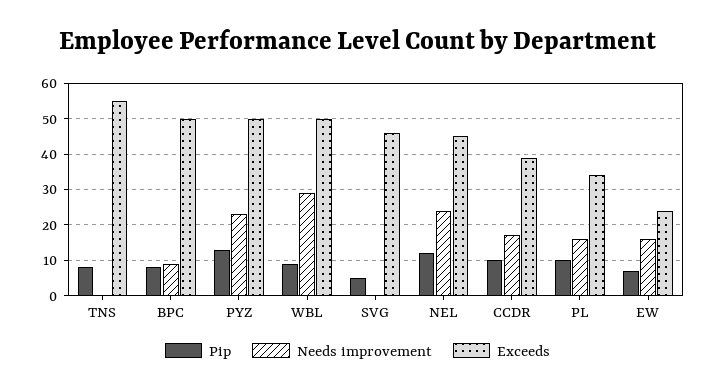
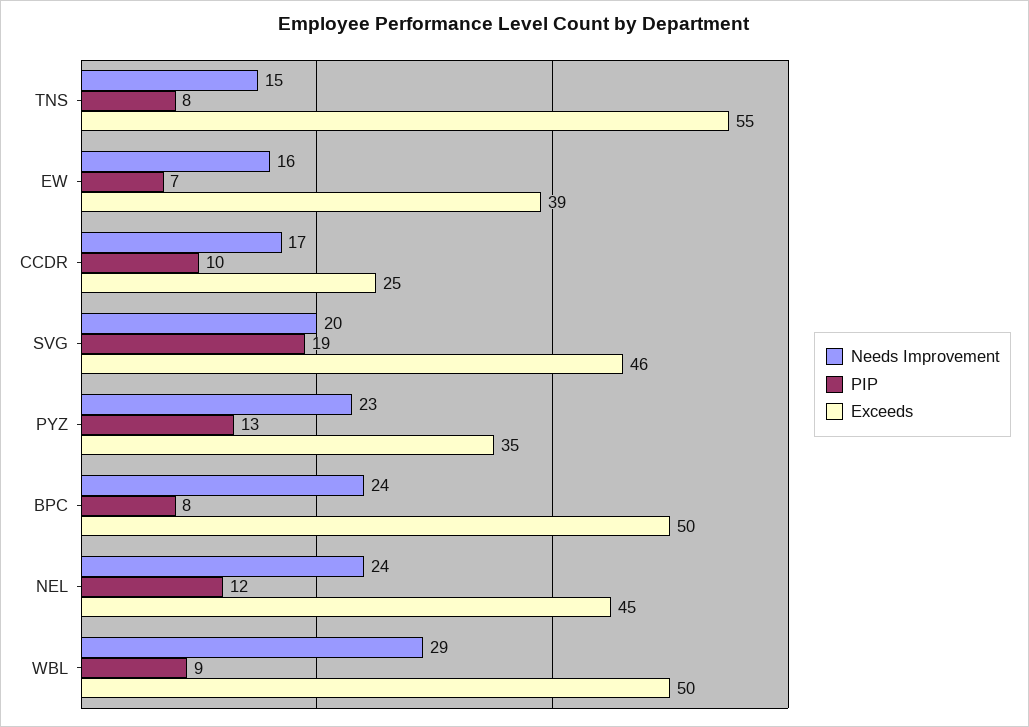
Needs improvement, TNS: 0 -> 15
Needs improvement, BPC: 10 -> 24
Exceeds, PYZ: 50 -> 35
Pip, SVG: 5 -> 19
Needs improvement, SVG: 0 -> 20
Exceeds, CCDR: 40 -> 25
Pip, PL: 10 -> none
Needs improvement, PL: 15 -> none
Exceeds, PL: 35 -> none
Exceeds, EW: 25 -> 39

